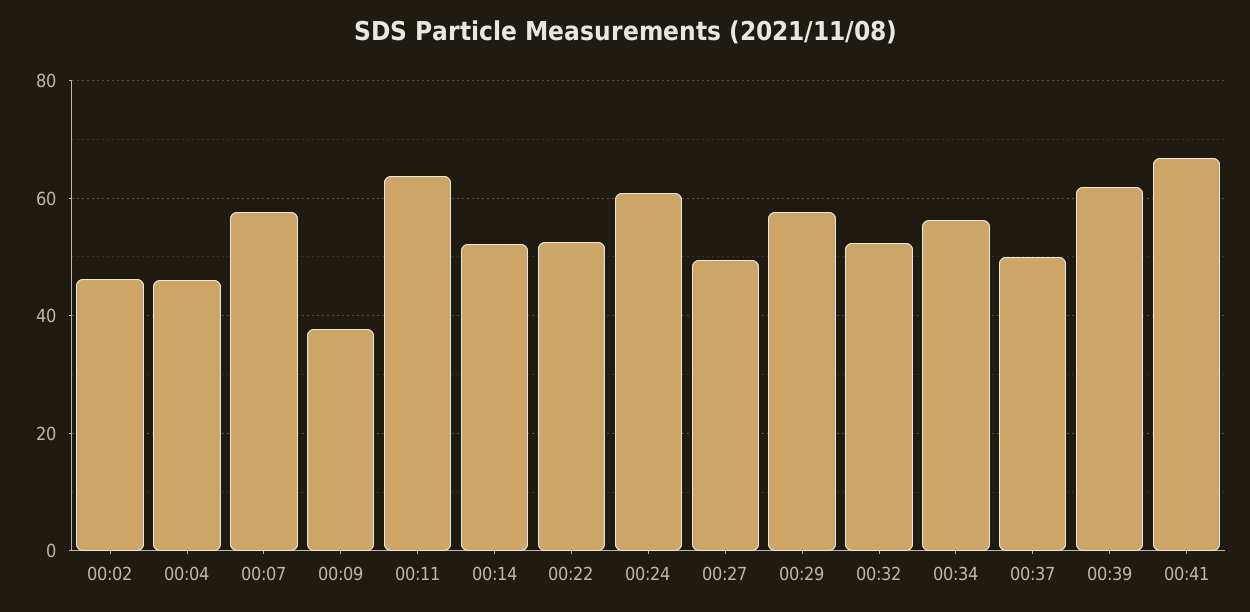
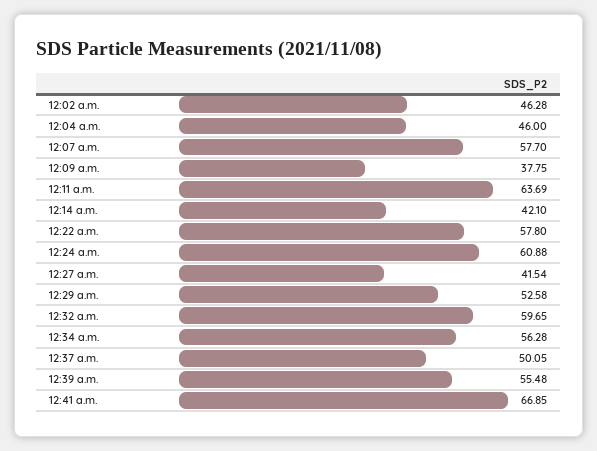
00:14: 52 -> 42.1
00:22: 52 -> 57.8
00:27: 50 -> 41.54
00:29: 58 -> 52.58
00:32: 52 -> 59.65
00:39: 62 -> 55.48

